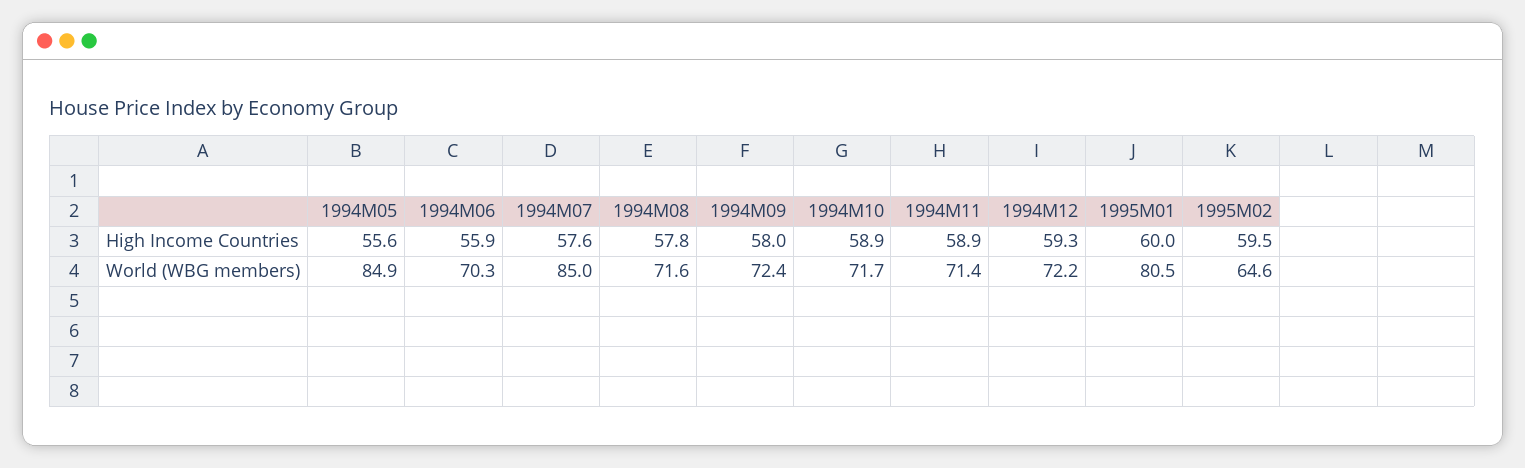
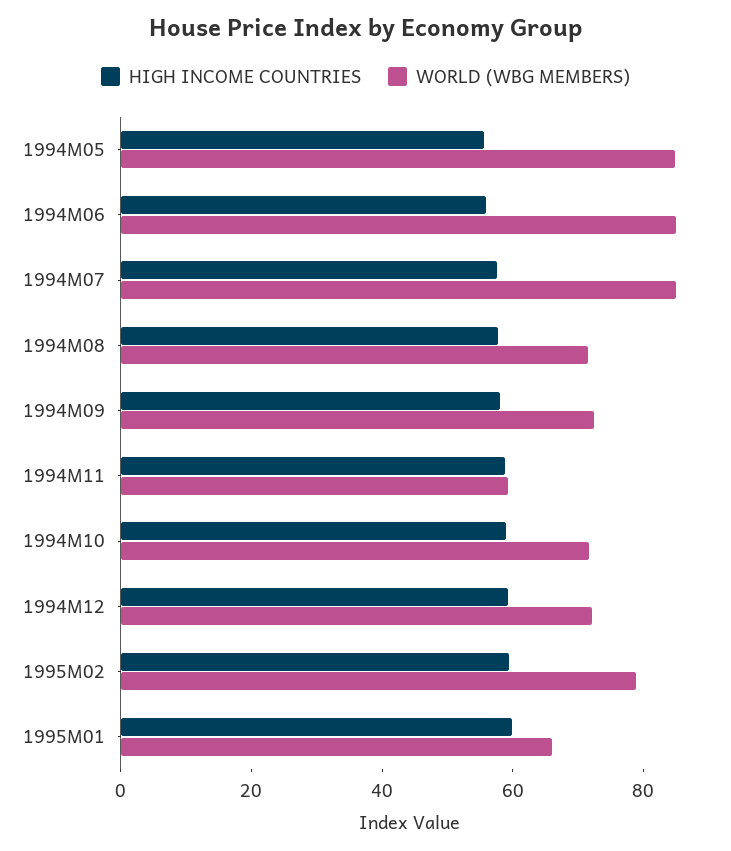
World (WBG members), 1994M06: 70.3 -> 85
World (WBG members), 1994M11: 71.4 -> 60
World (WBG members), 1995M01: 80.5 -> 65
World (WBG members), 1995M02: 64.6 -> 80

